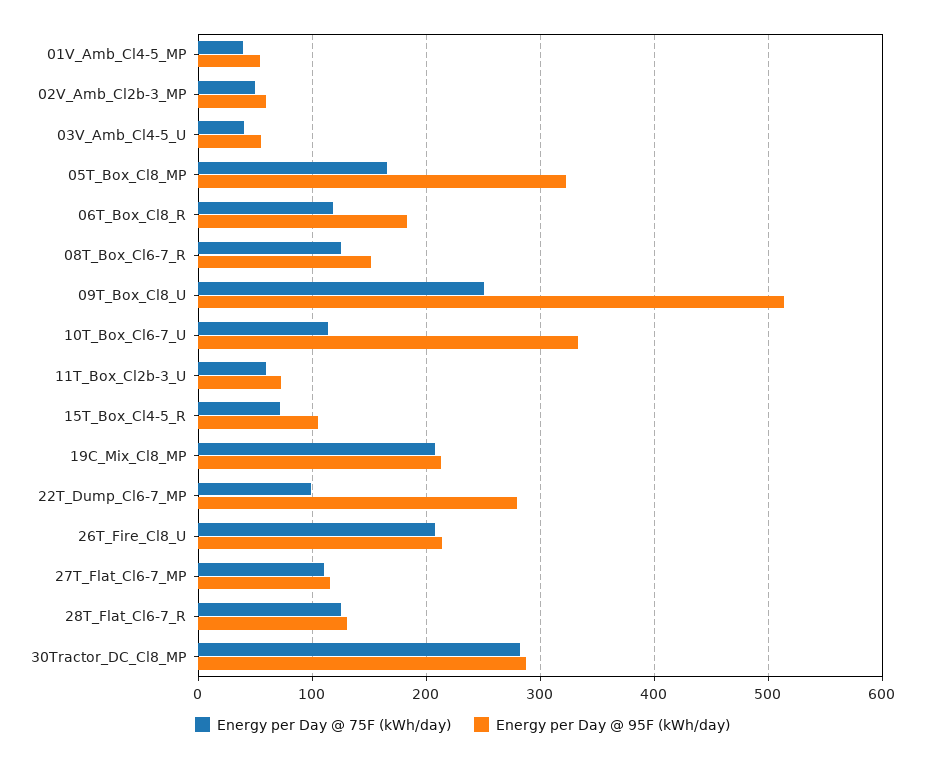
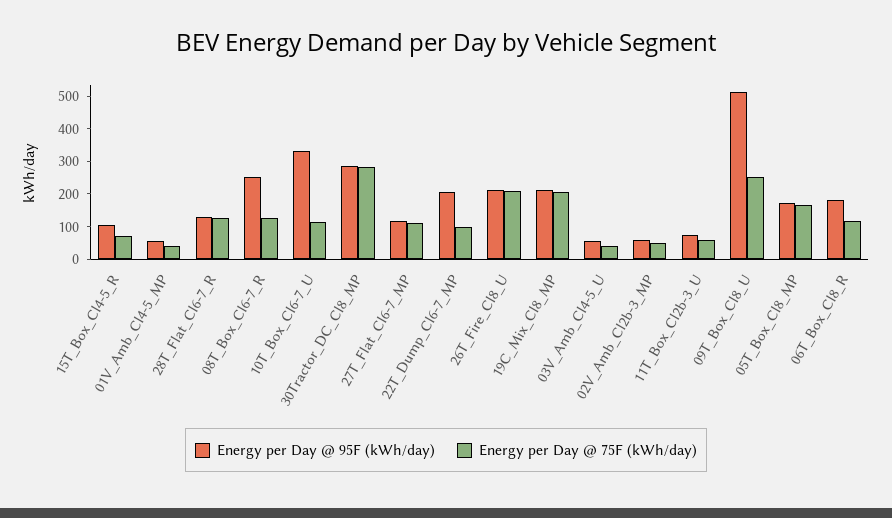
Energy per Day @ 95F (kWh/day), 05T_Box_Cl8_MP: 320 -> 175
Energy per Day @ 95F (kWh/day), 08T_Box_Cl6-7_R: 150 -> 250
Energy per Day @ 95F (kWh/day), 22T_Dump_Cl6-7_MP: 280 -> 200

